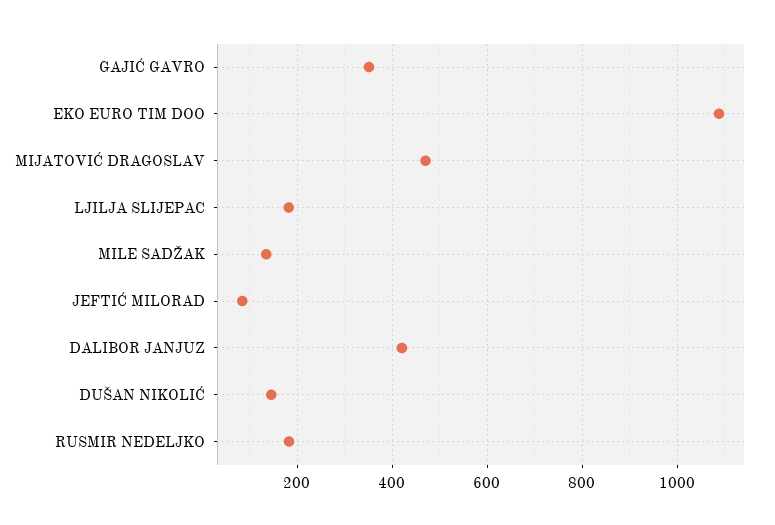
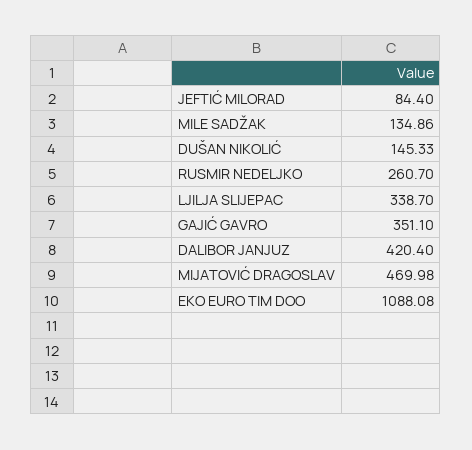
LJILJA SLIJEPAC: 180 -> 338.7
RUSMIR NEDELJKO: 180 -> 260.7

